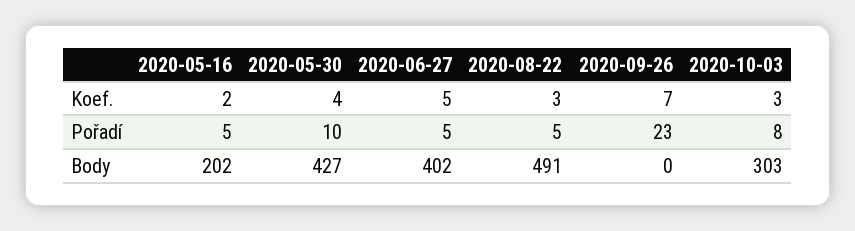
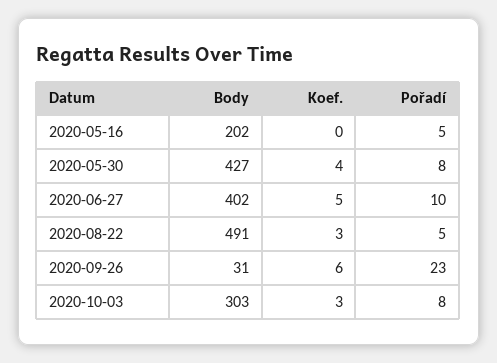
2020-05-16, Koef.: 2 -> 0
2020-09-26, Koef.: 7 -> 6
2020-05-30, Pořadí: 10 -> 8
2020-06-27, Pořadí: 5 -> 10
2020-09-26, Body: 0 -> 31

